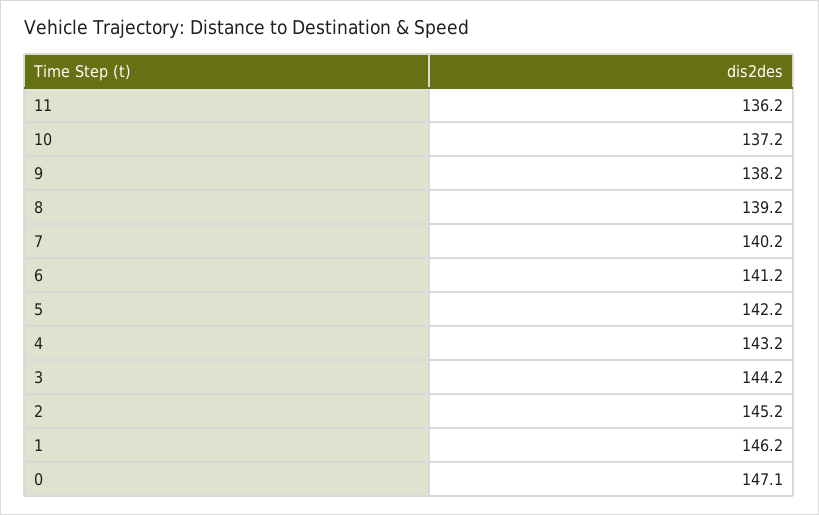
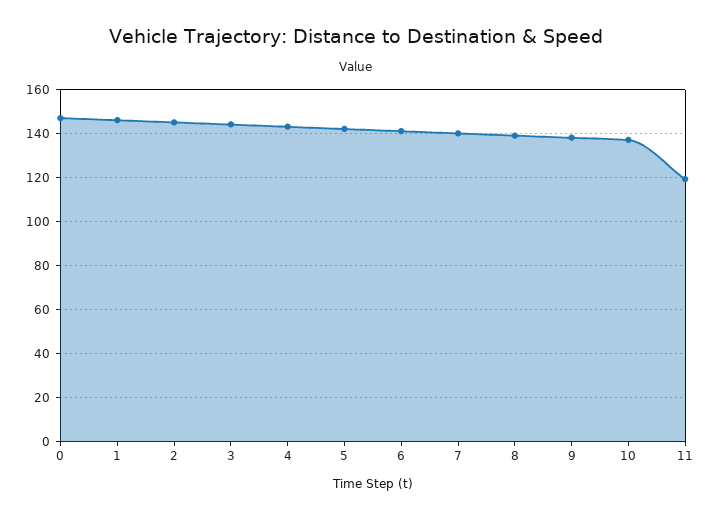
11: 136.2 -> 120

